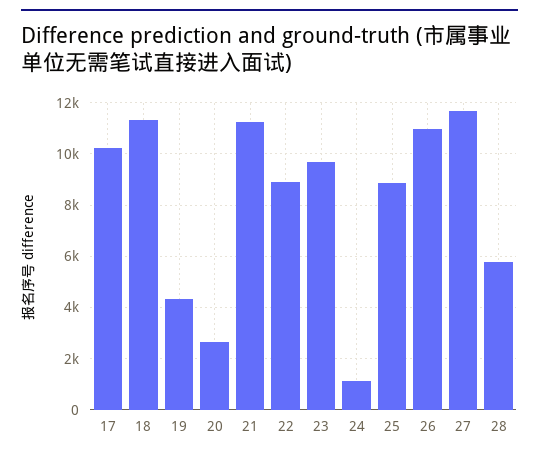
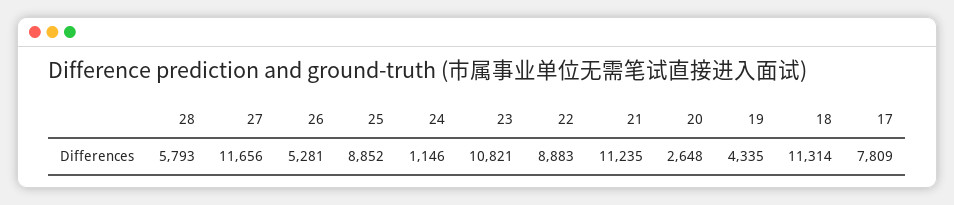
17: 10250 -> 7809
23: 9750 -> 10821
26: 11000 -> 5281

